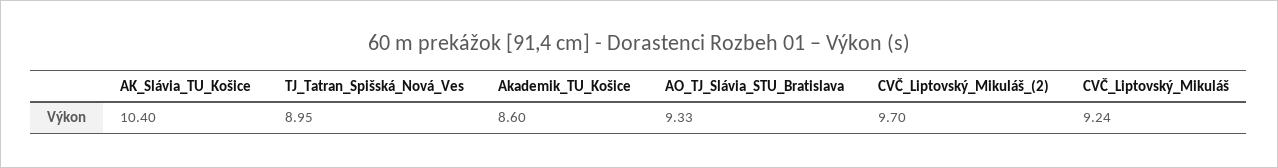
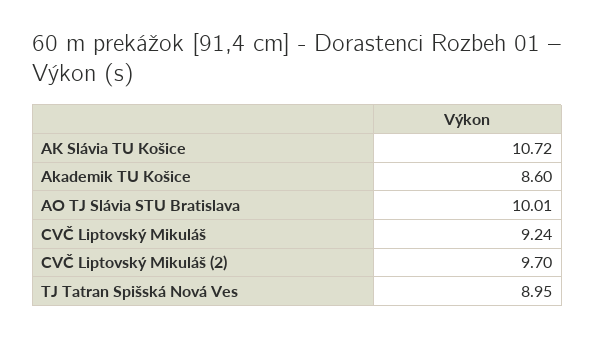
AK_Slávia_TU_Košice: 10.4 -> 10.72
AO_TJ_Slávia_STU_Bratislava: 9.33 -> 10.01

